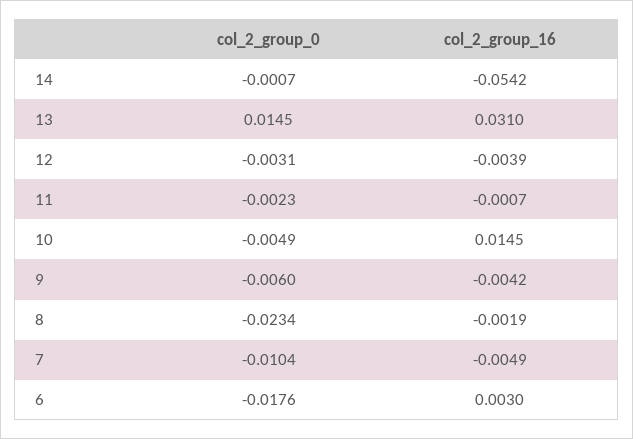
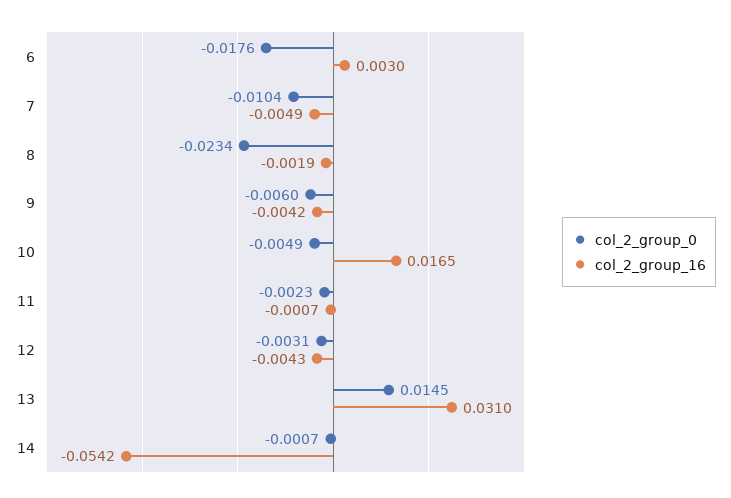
col_2_group_16, 12: -0.0039 -> -0.0043
col_2_group_16, 10: 0.0145 -> 0.0165

